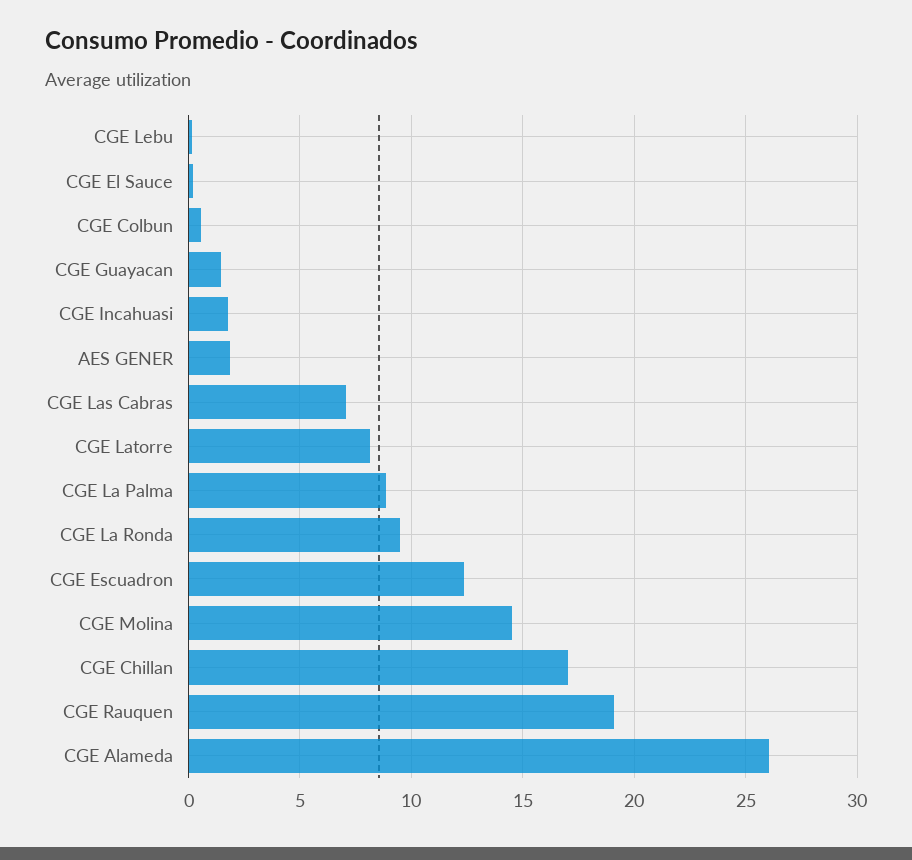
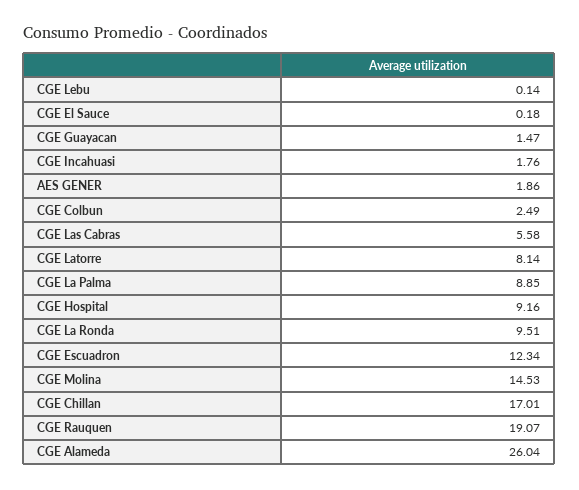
CGE Colbun: 0.5 -> 2.49
CGE Las Cabras: 7 -> 5.58
CGE Hospital: none -> 9.16

